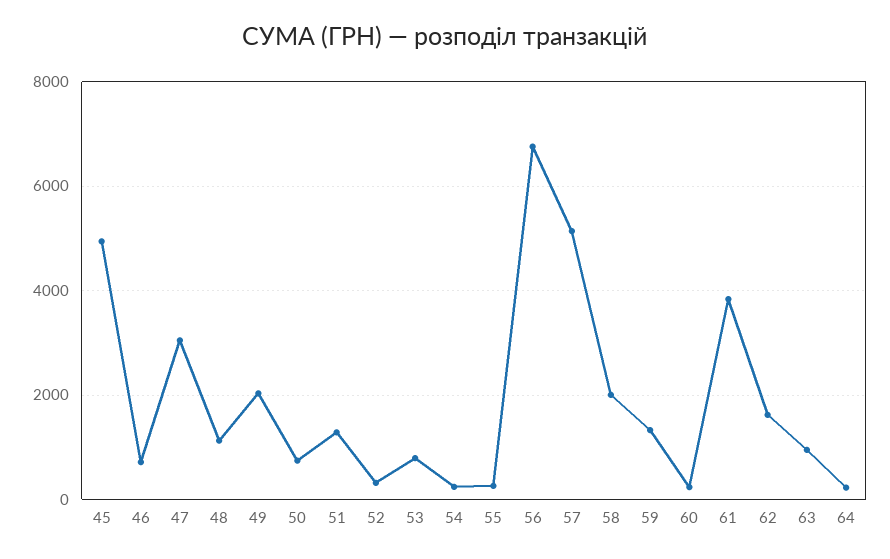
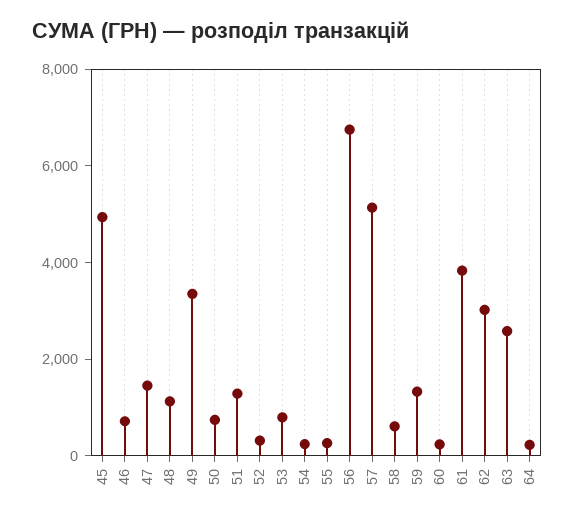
47: 3000 -> 1500
49: 2000 -> 3500
58: 2000 -> 500
62: 1600 -> 3000
63: 1000 -> 2500

